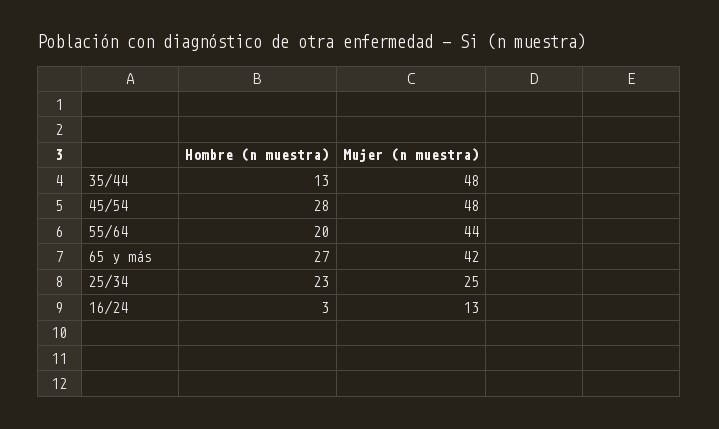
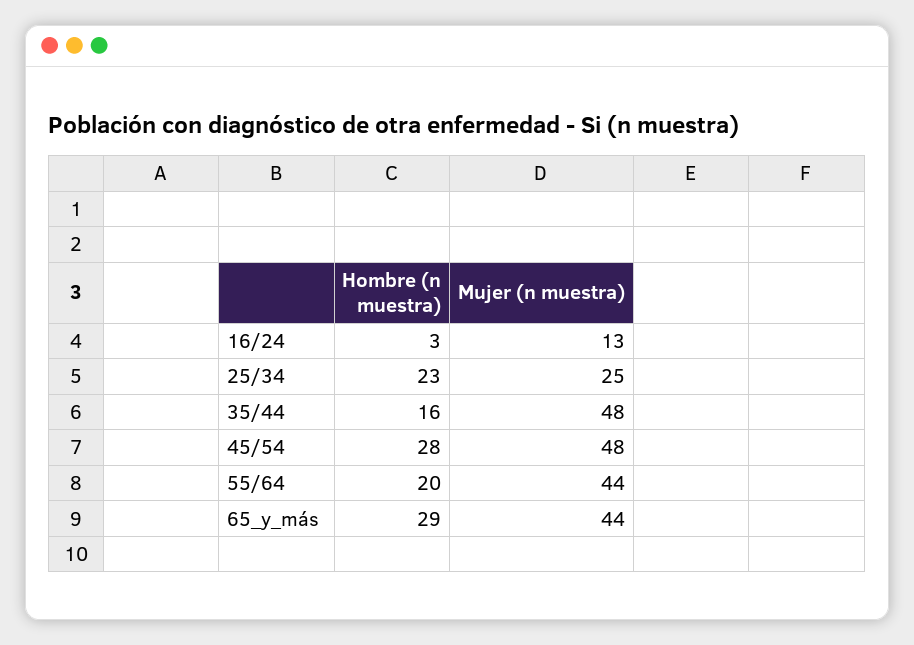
Hombre (n muestra), 35/44: 13 -> 16
Hombre (n muestra), 65 y más: 27 -> 29
Mujer (n muestra), 65 y más: 42 -> 44

